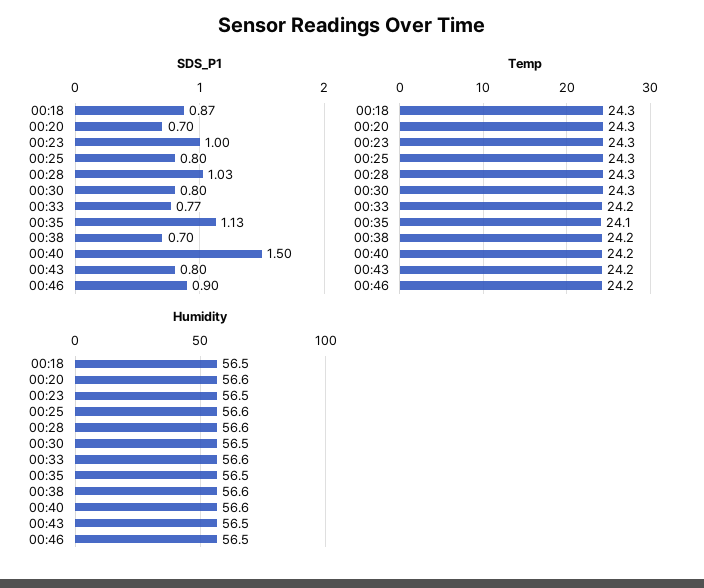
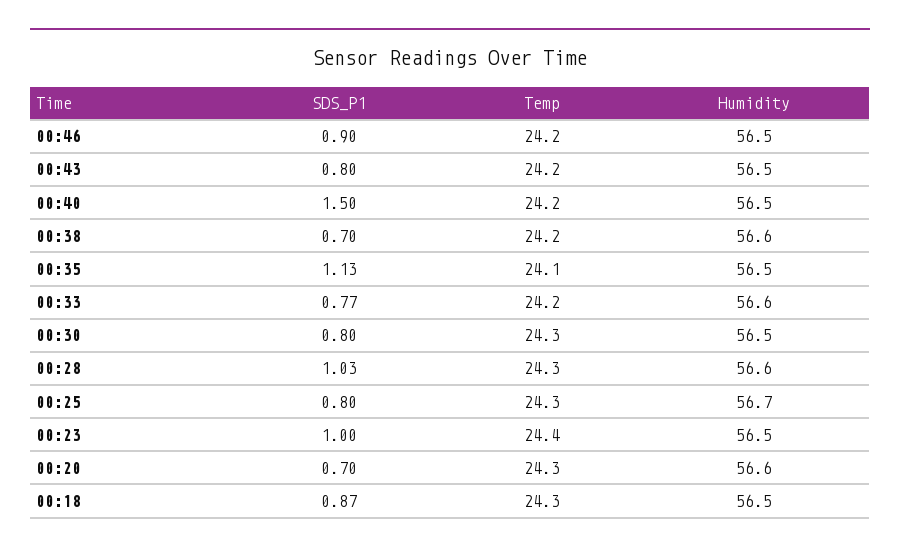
Temp, 00:23: 24.3 -> 24.4
Humidity, 00:25: 56.6 -> 56.7
Humidity, 00:40: 56.6 -> 56.5

